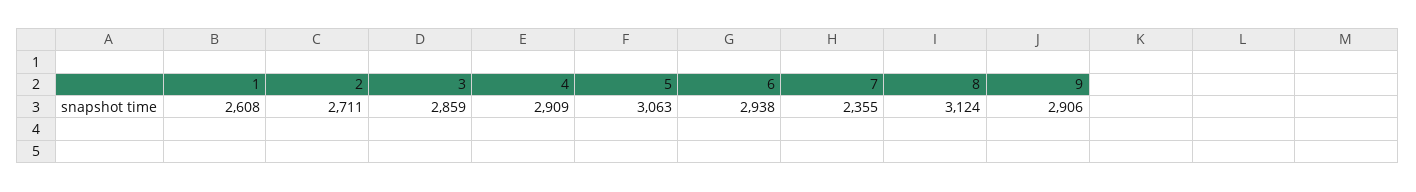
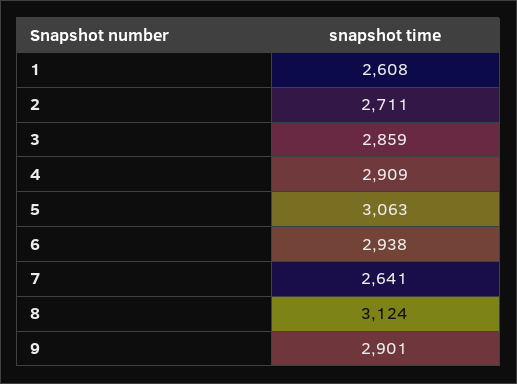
7: 2355 -> 2641
9: 2906 -> 2901

